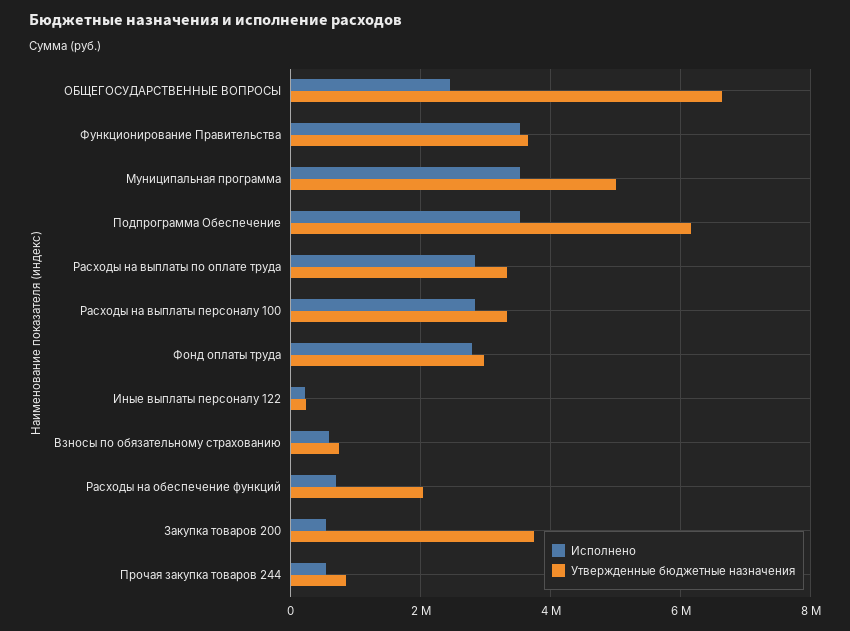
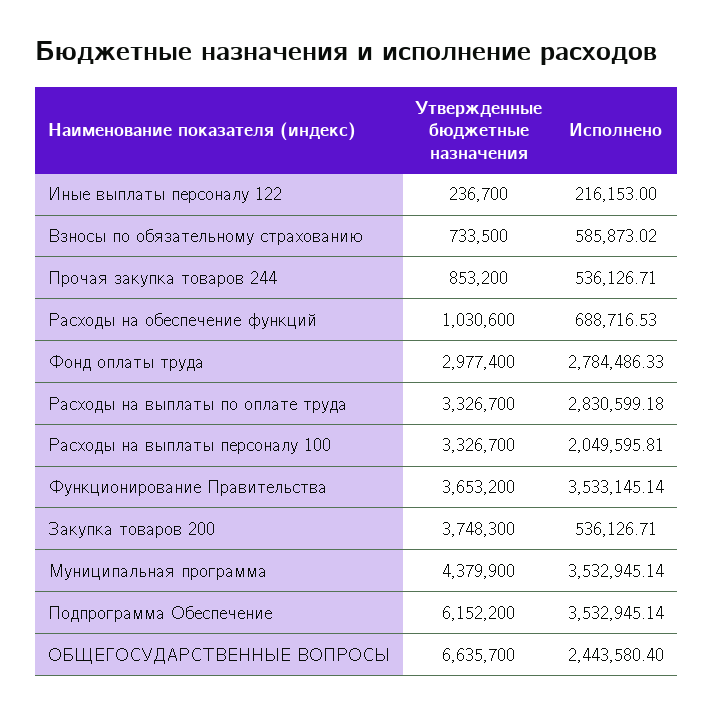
Утвержденные бюджетные назначения, Муниципальная программа: 5000000 -> 4379900
Исполнено, Расходы на выплаты персоналу 100: 2800000 -> 2049595.81
Утвержденные бюджетные назначения, Расходы на обеспечение функций: 2000000 -> 1030600

